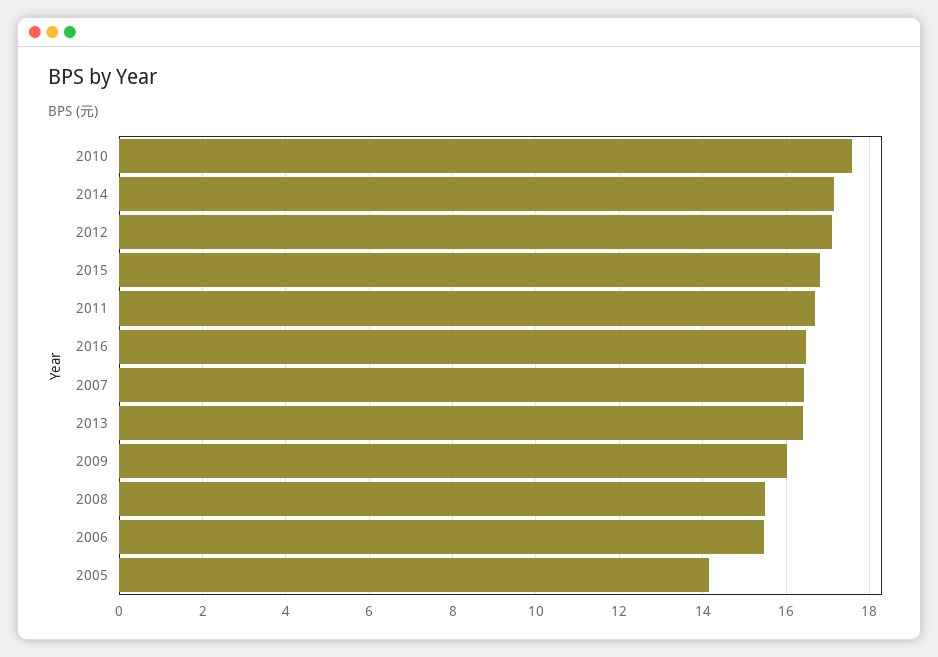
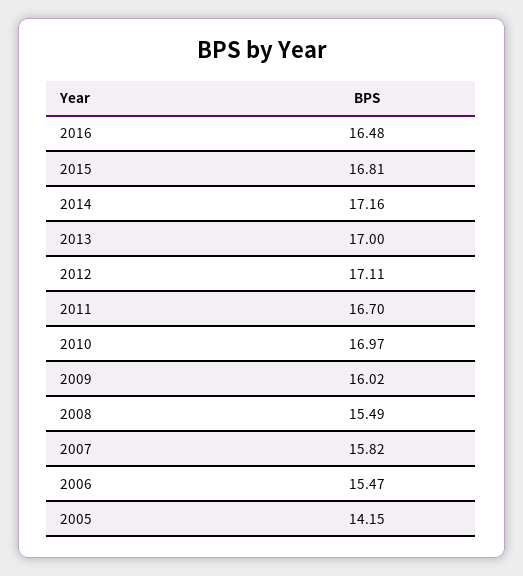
2010: 17.6 -> 16.97
2007: 16.4 -> 15.82
2013: 16.4 -> 17

